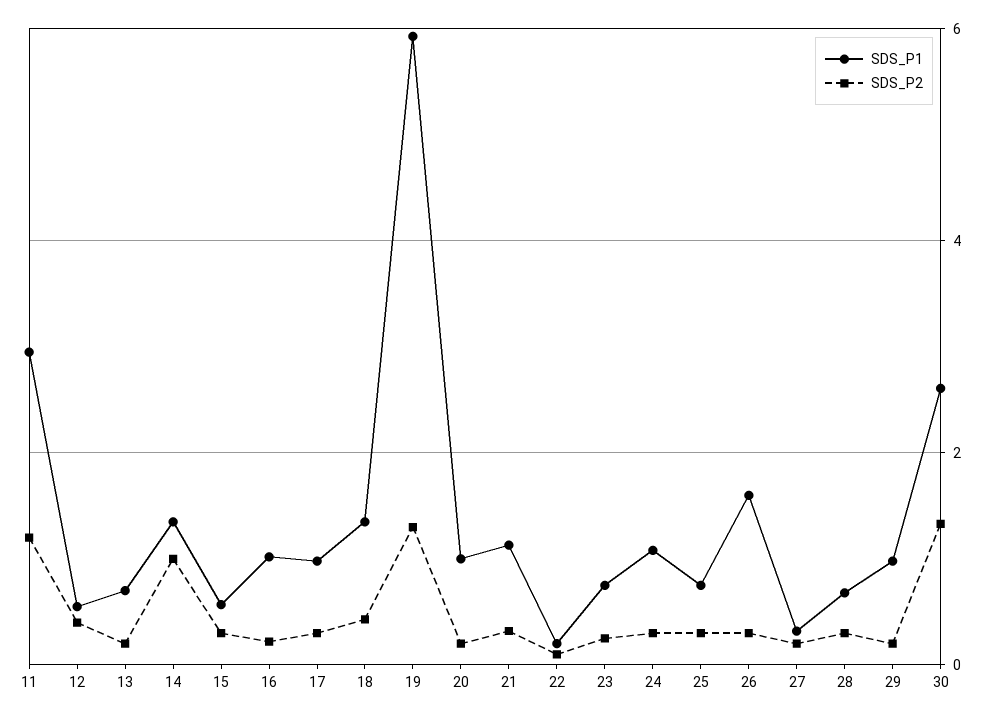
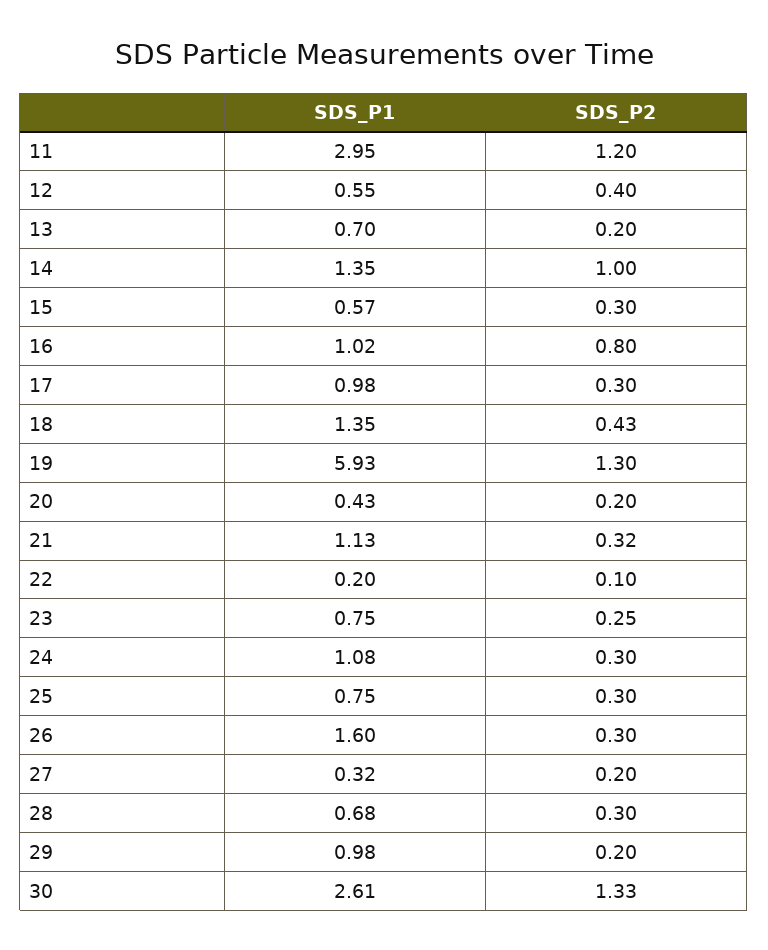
SDS_P2, 16: 0.2 -> 0.8
SDS_P1, 20: 1 -> 0.43

